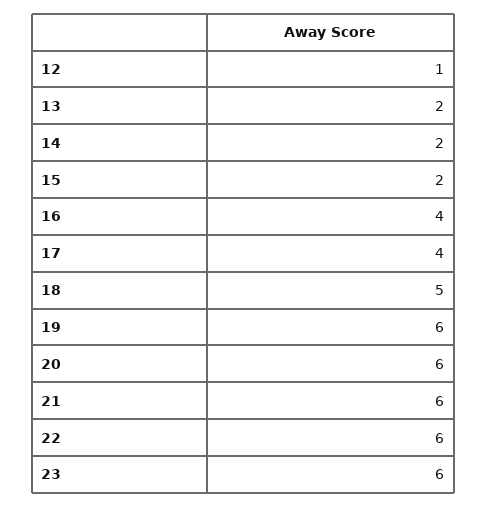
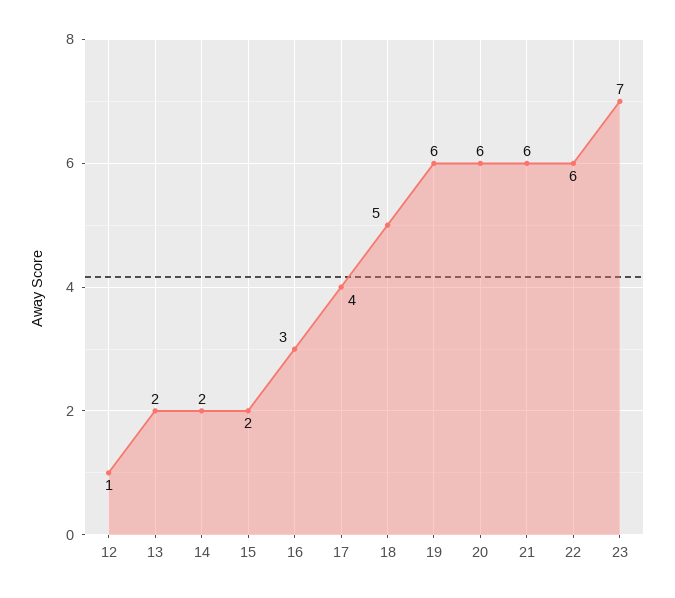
16: 4 -> 3
23: 6 -> 7

